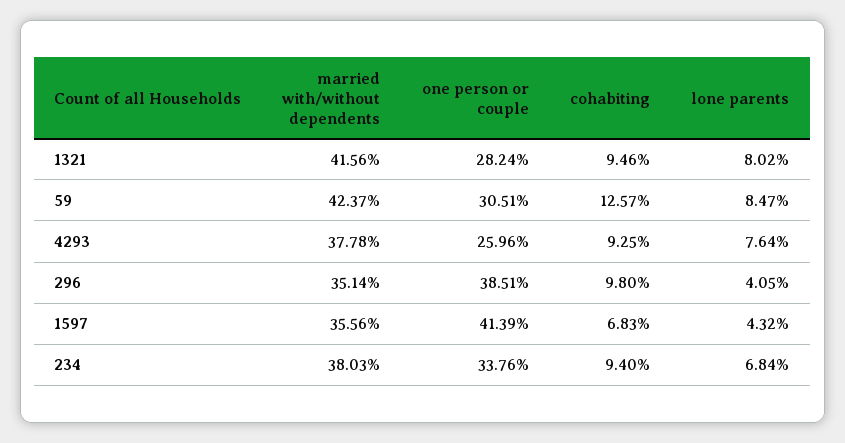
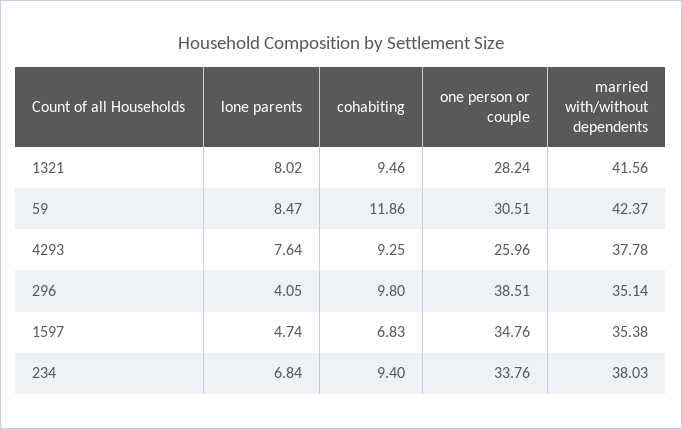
cohabiting, 59: 12.57 -> 11.86
married with/without dependents, 1597: 35.56 -> 35.38
one person or couple, 1597: 41.39 -> 34.76
lone parents, 1597: 4.32 -> 4.74

